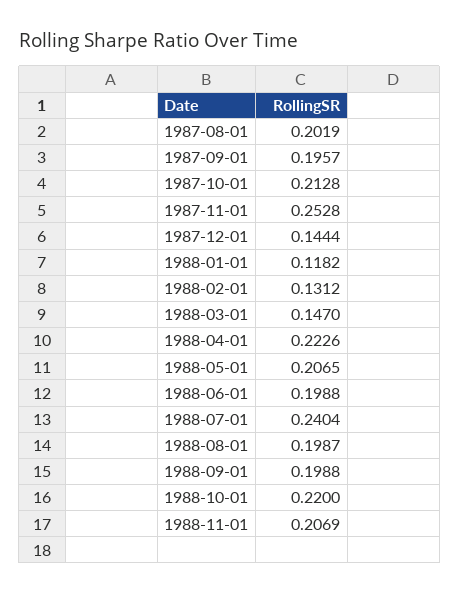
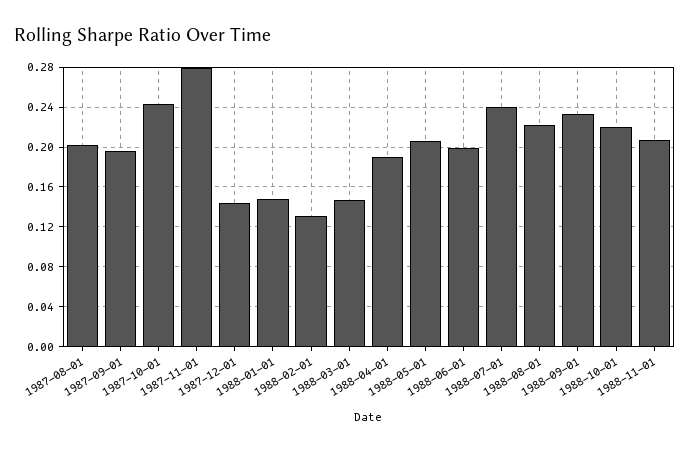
1987-10-01: 0.2128 -> 0.24
1987-11-01: 0.2528 -> 0.28
1988-01-01: 0.1182 -> 0.15
1988-04-01: 0.2226 -> 0.19
1988-08-01: 0.1987 -> 0.22
1988-09-01: 0.1988 -> 0.23

